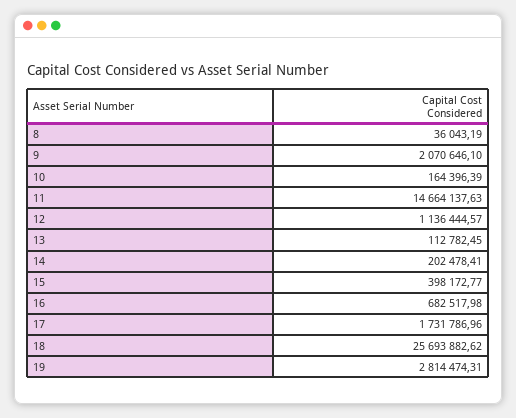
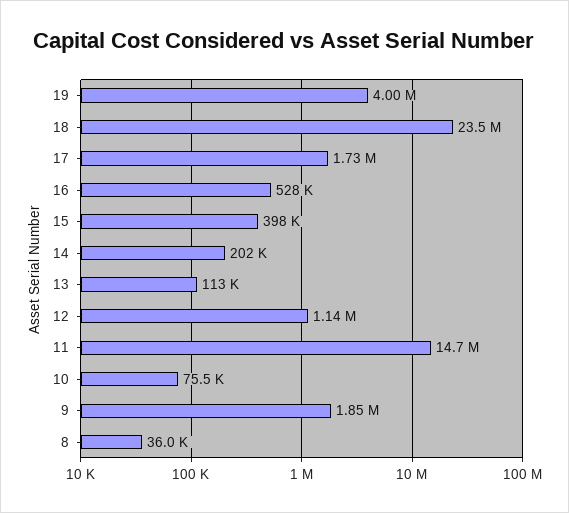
9: 2070646.1 -> 1850000
10: 164396.39 -> 75500
16: 682517.98 -> 528000
18: 25693882.62 -> 23500000
19: 2814474.31 -> 4000000

